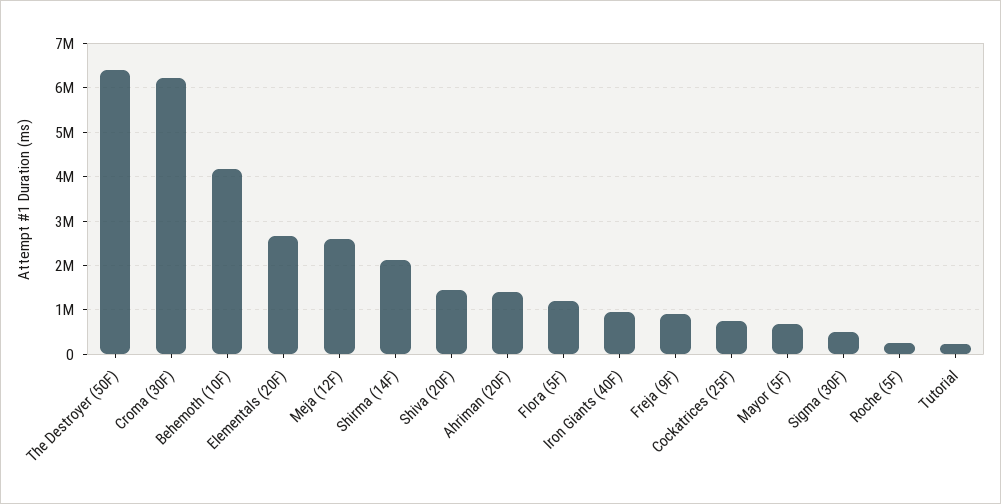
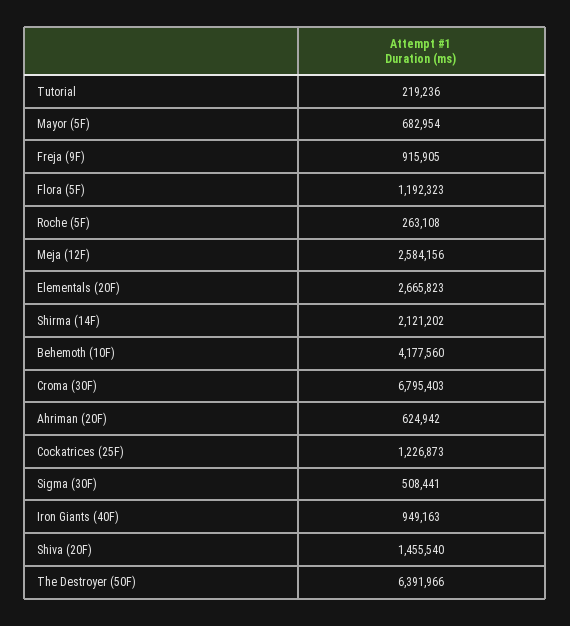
Croma (30F): 6200000 -> 6795403
Ahriman (20F): 1400000 -> 624942
Cockatrices (25F): 800000 -> 1226873

